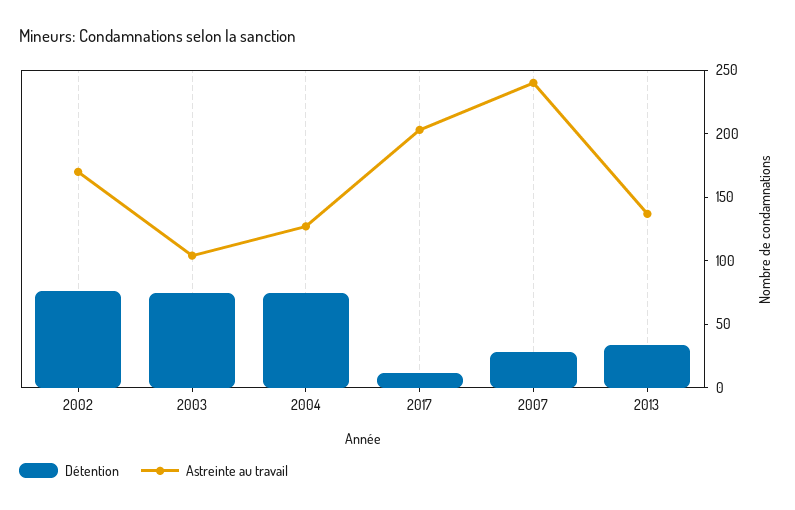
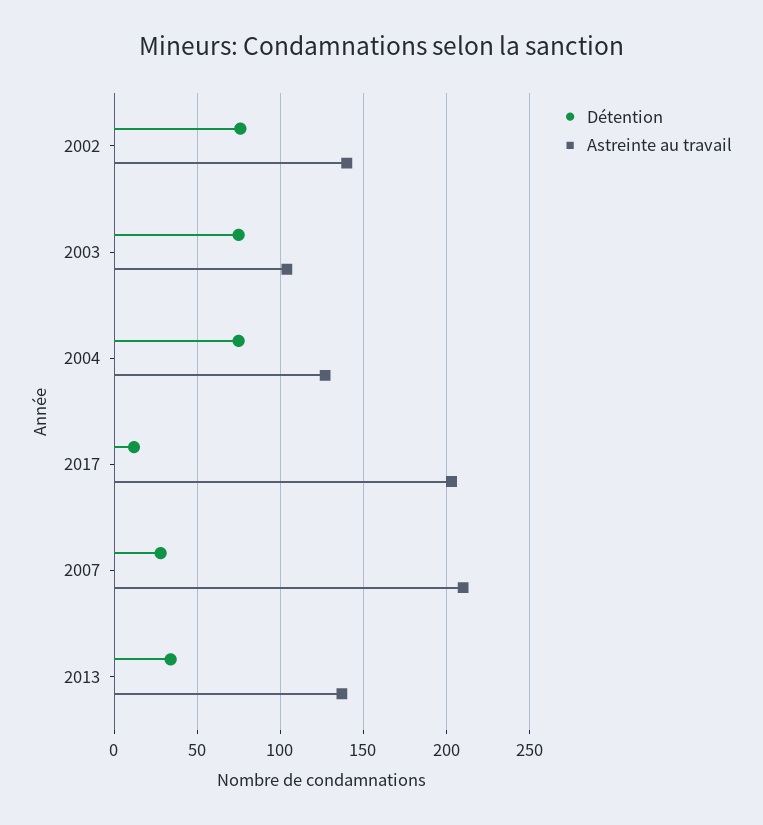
Astreinte au travail, 2002: 170 -> 140
Astreinte au travail, 2007: 240 -> 210

